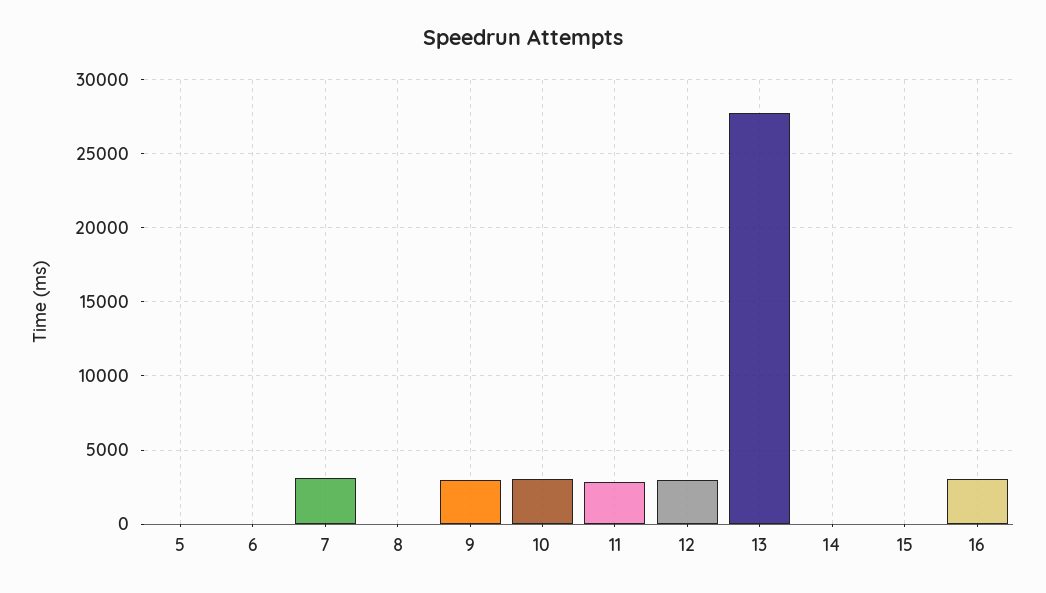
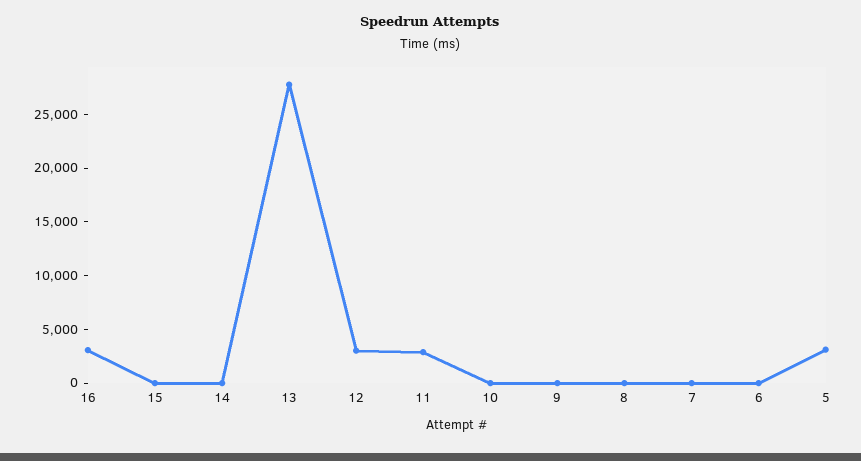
5: 0 -> 3000
7: 3000 -> 0
9: 3000 -> 0
10: 3000 -> 0

